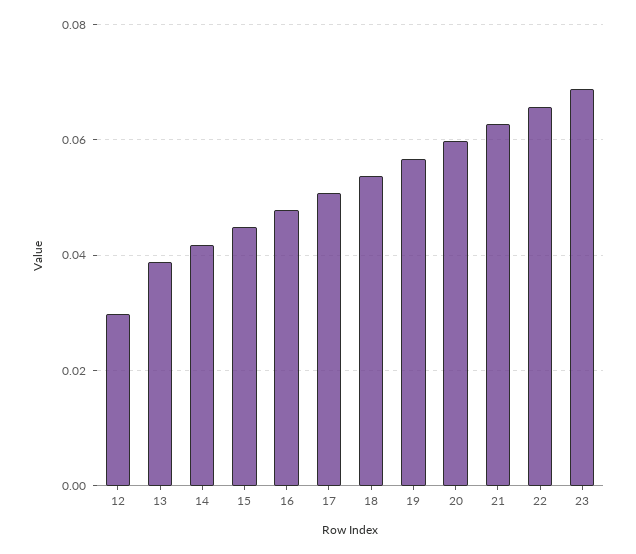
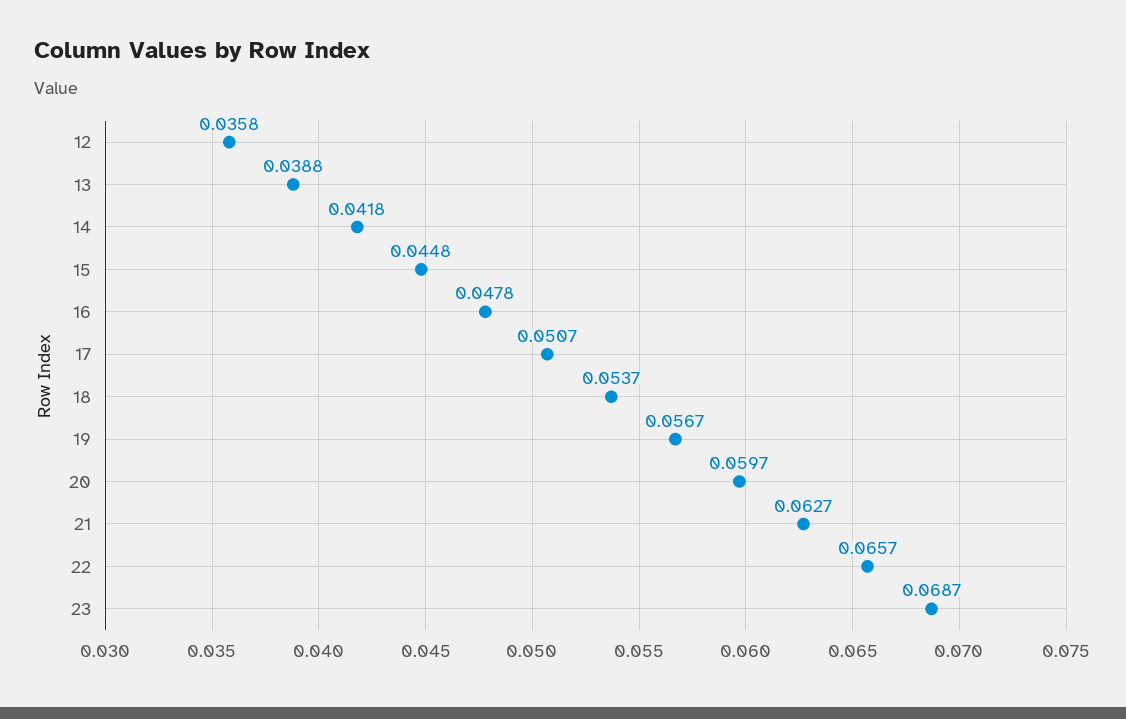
12: 0.03 -> 0.0358

